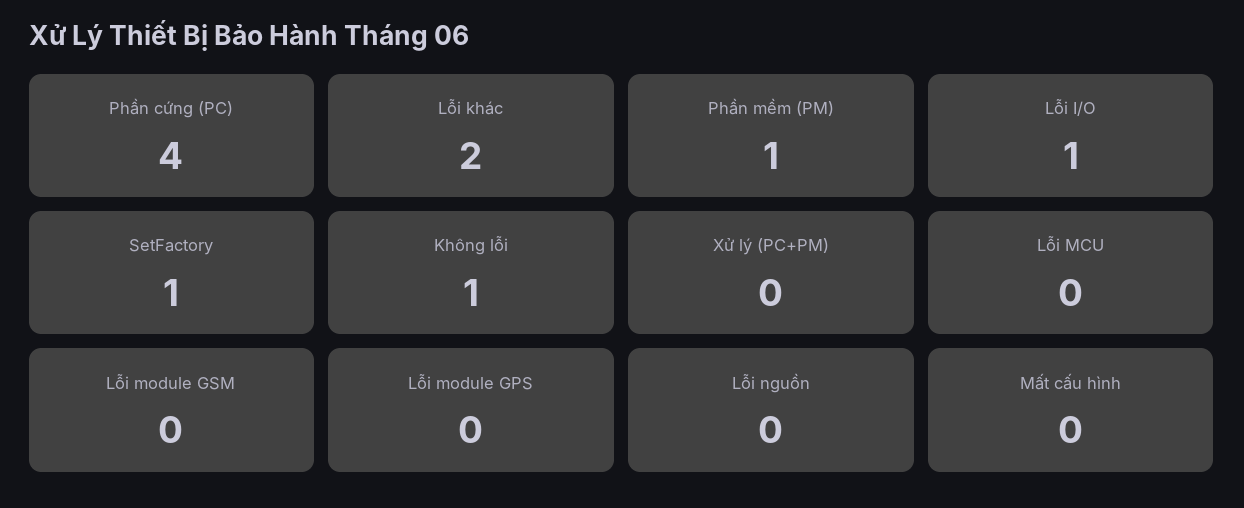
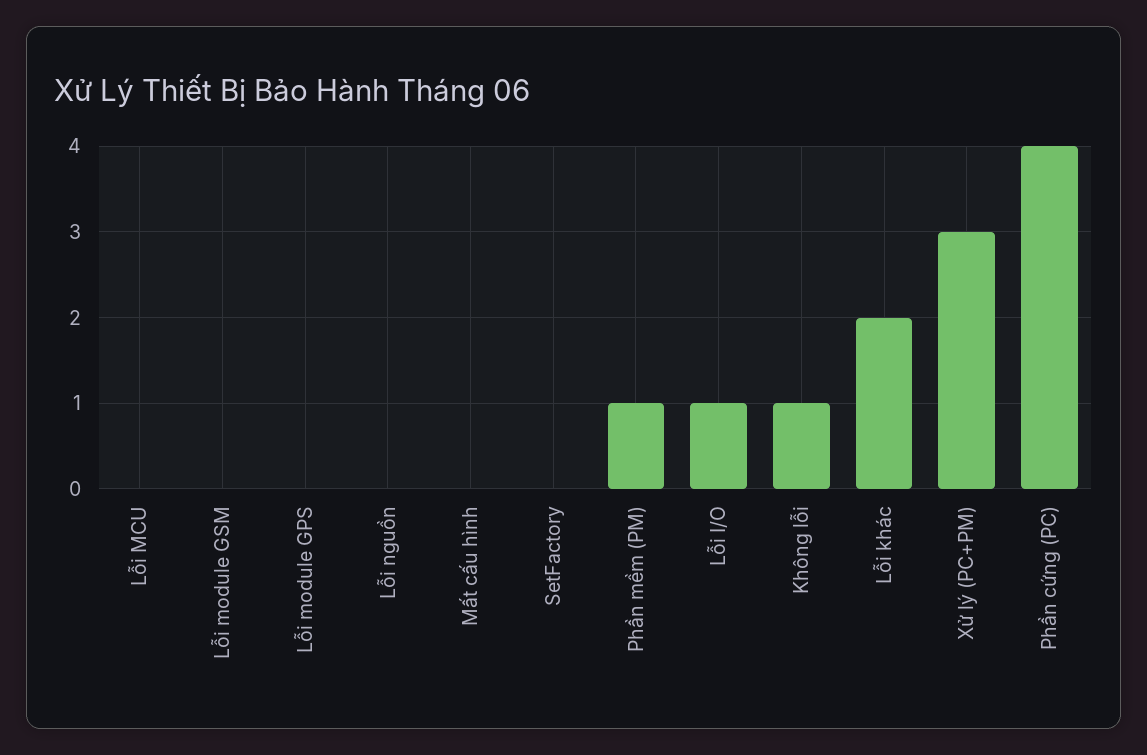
SetFactory: 1 -> 0
Xử lý (PC+PM): 0 -> 3

